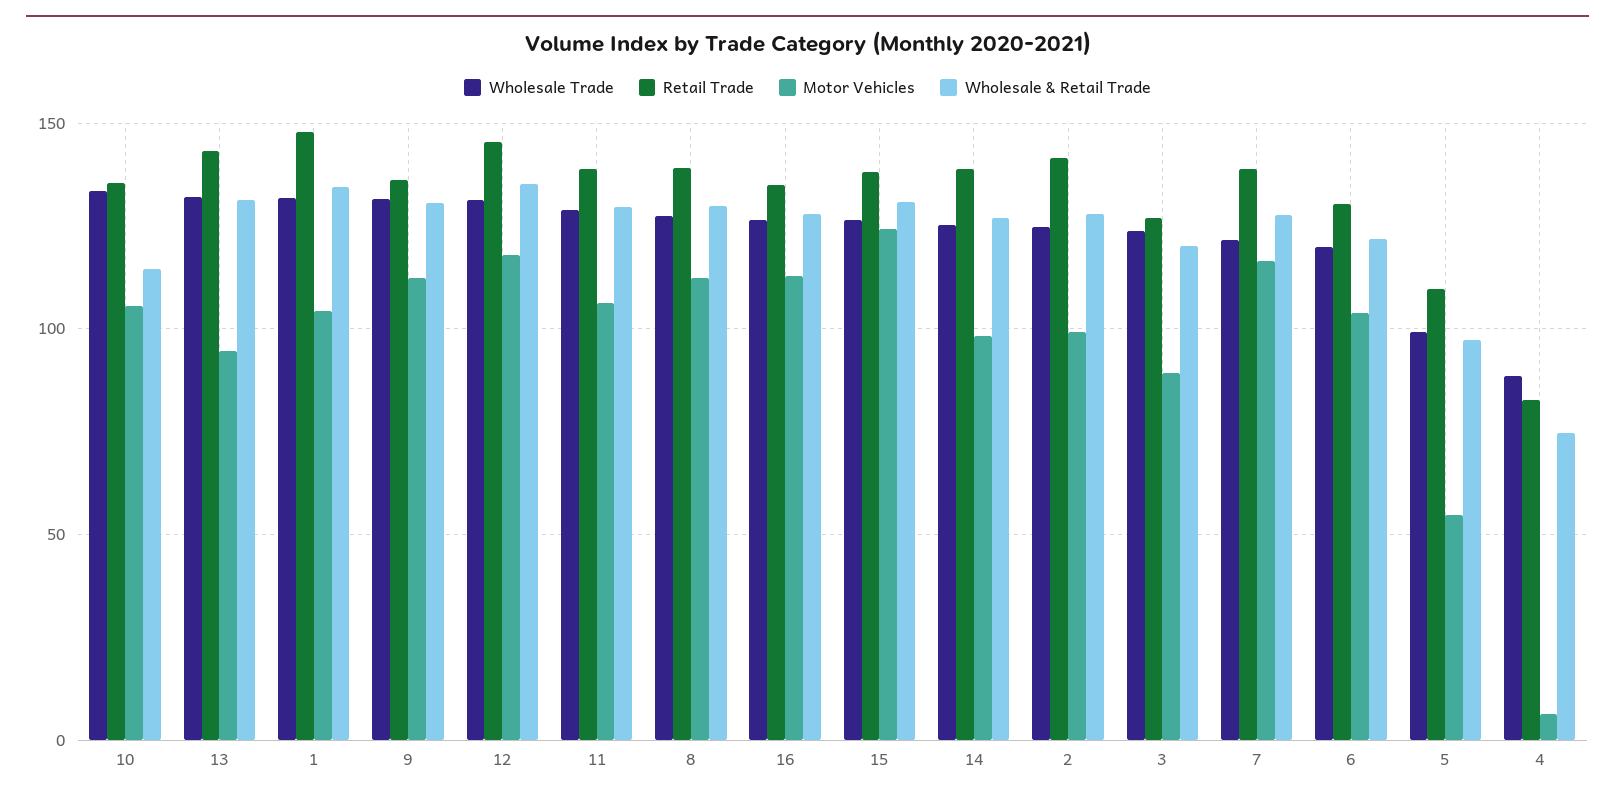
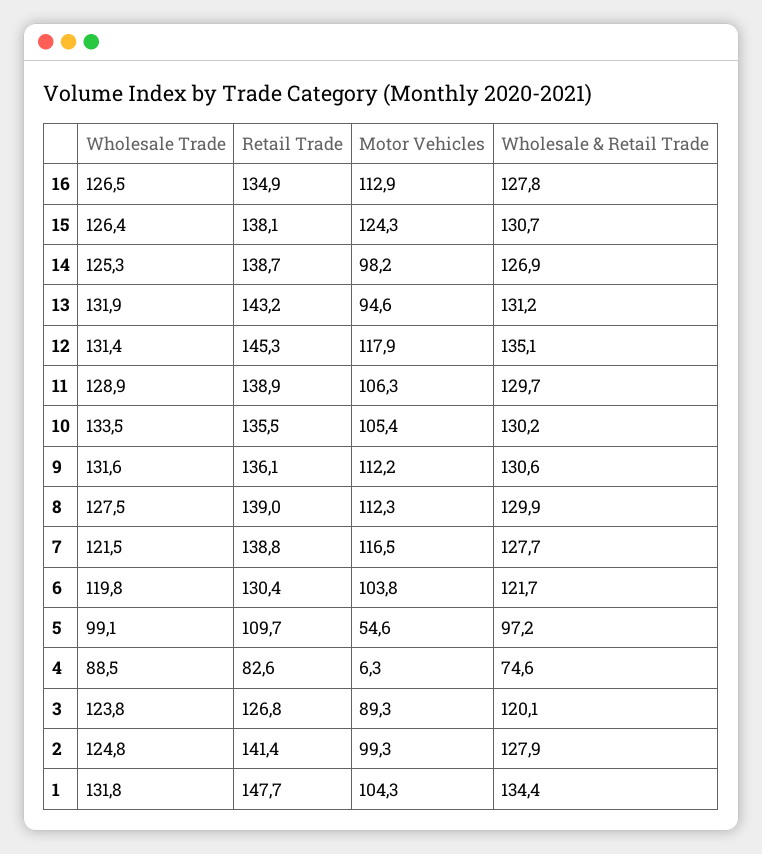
Wholesale & Retail Trade, 10: 115 -> 130.2

